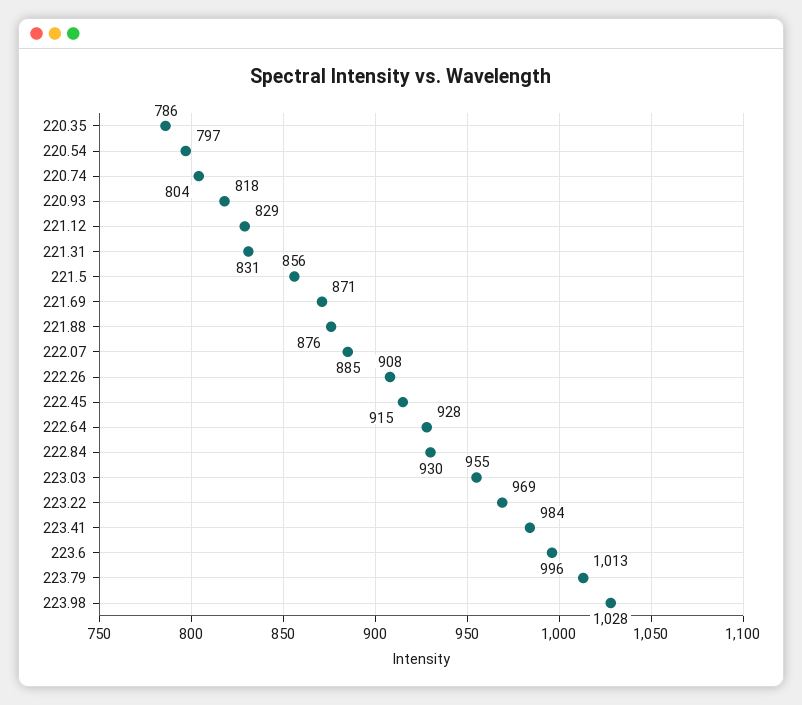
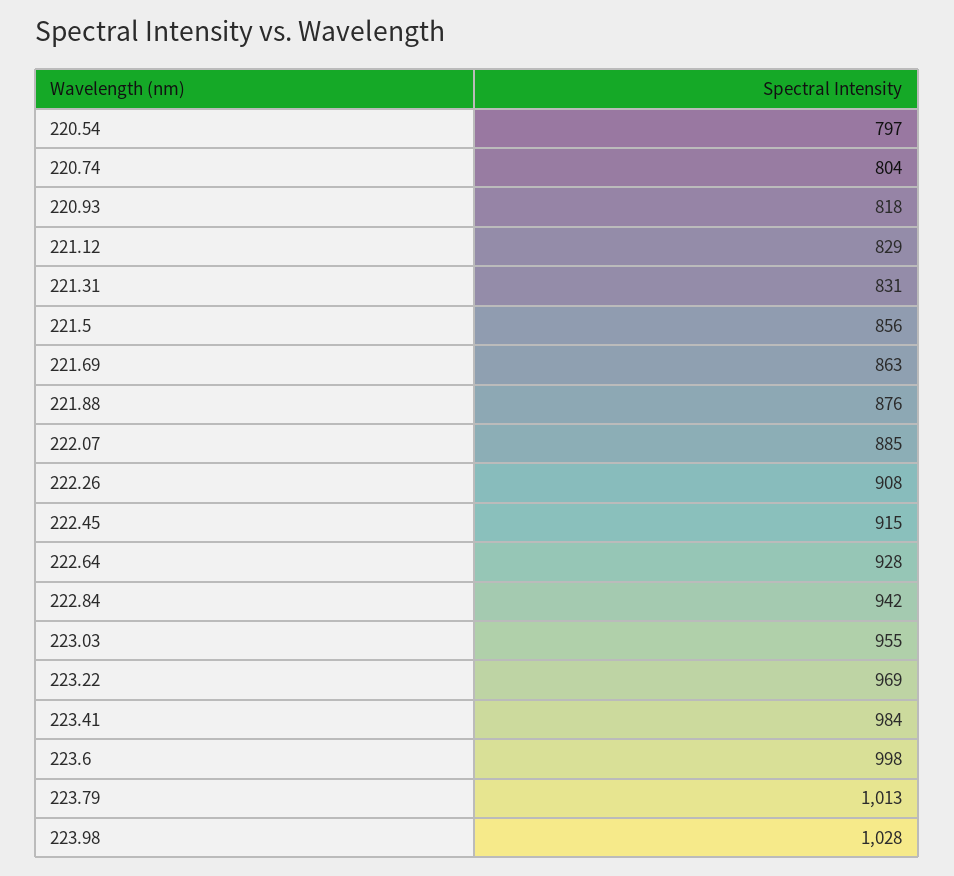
220.35: 786 -> none
221.69: 871 -> 863
222.84: 930 -> 942
223.6: 996 -> 998

